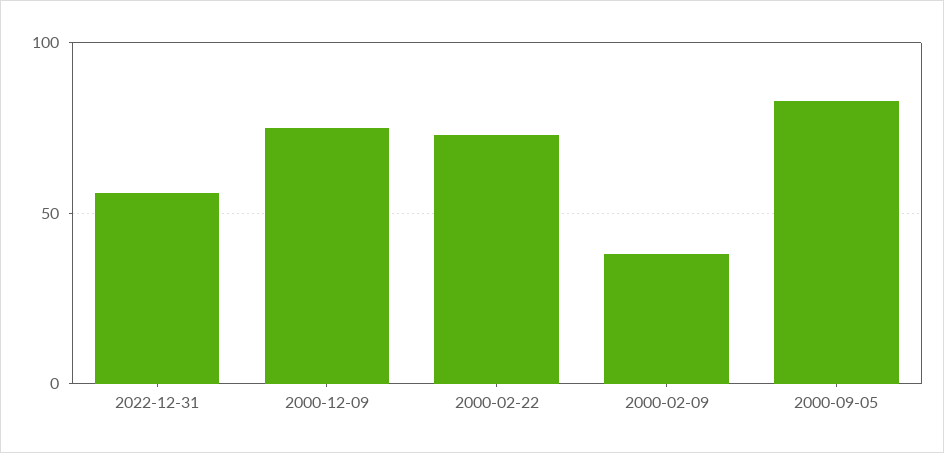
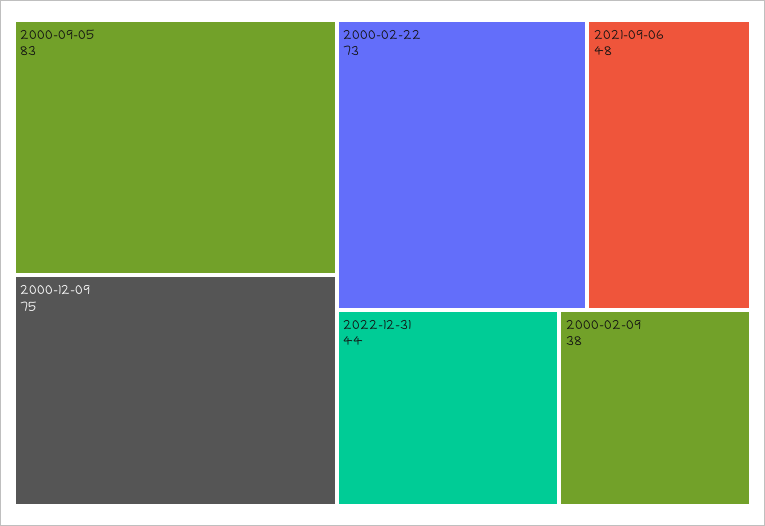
2022-12-31: 55 -> 44
2021-09-06: none -> 48

